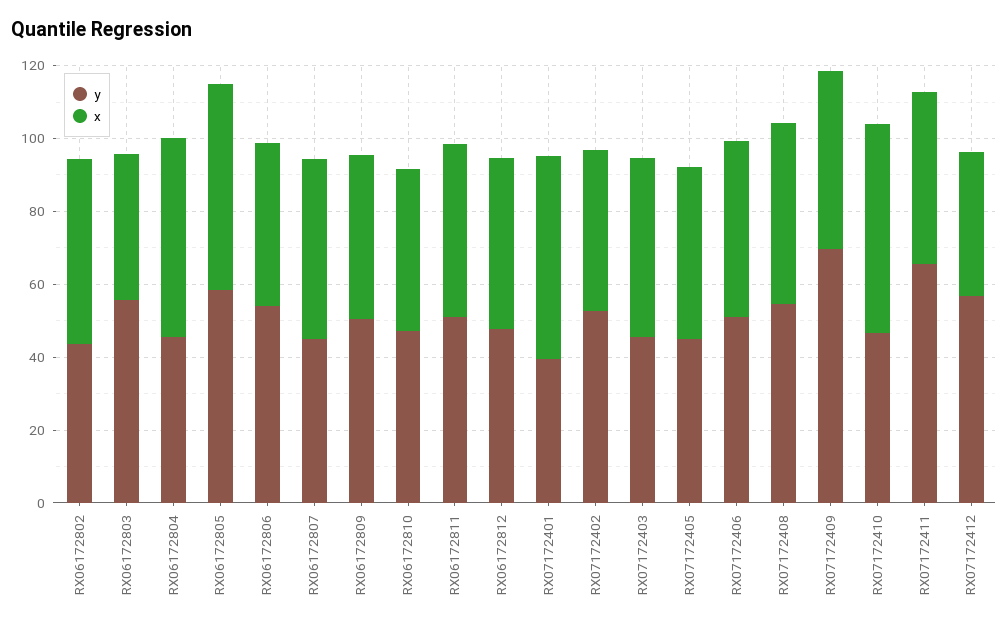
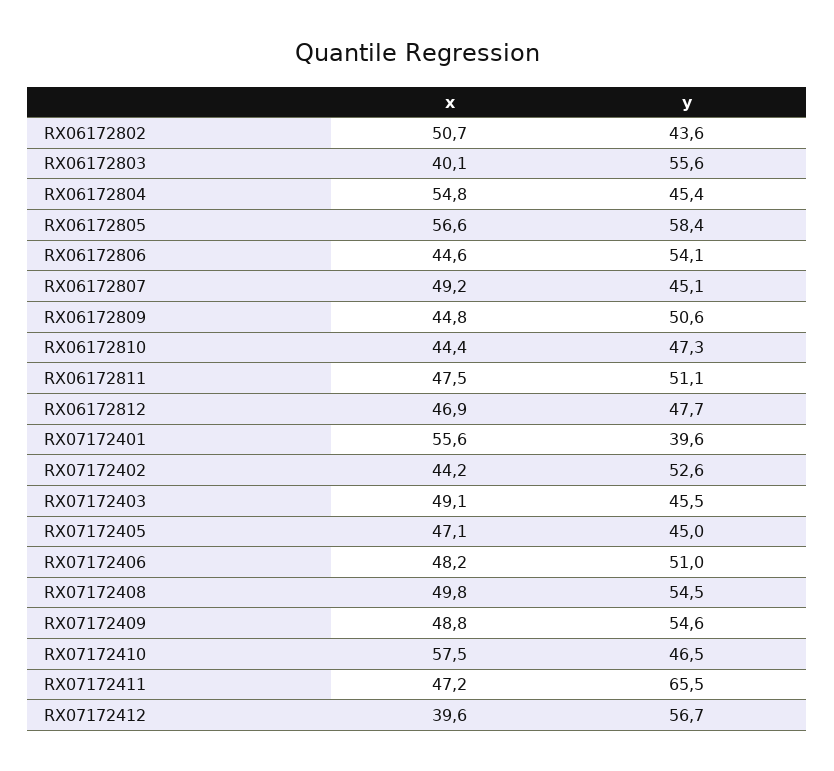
y, RX07172409: 70 -> 54.6

